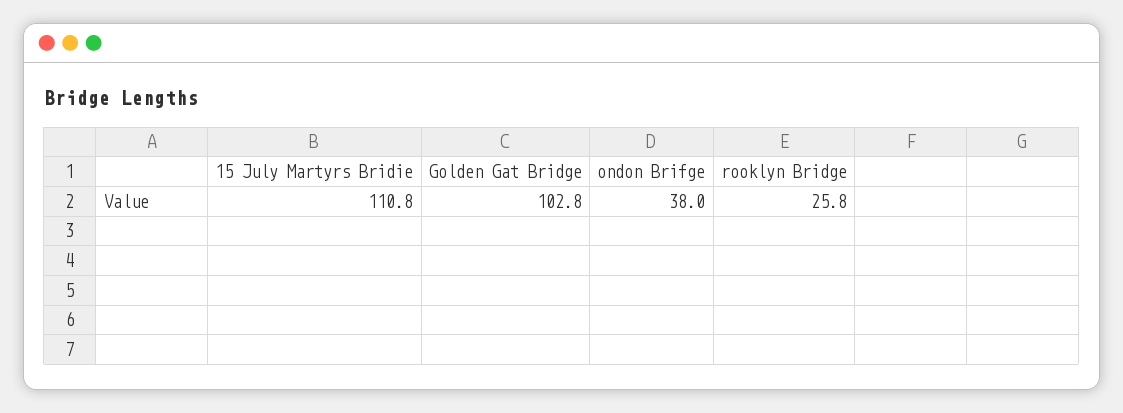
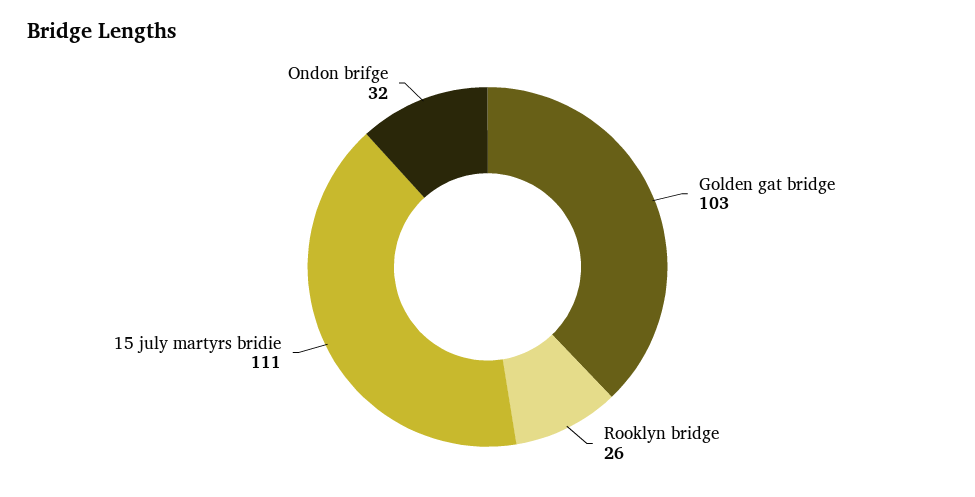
ondon Brifge: 38 -> 32

